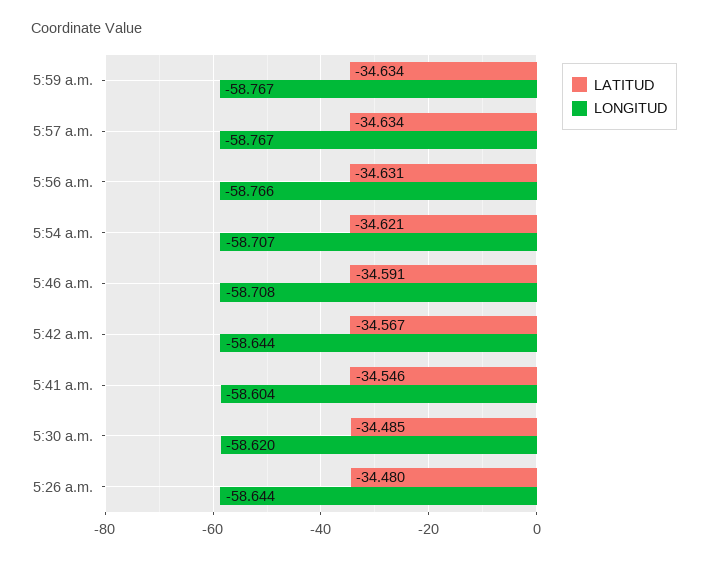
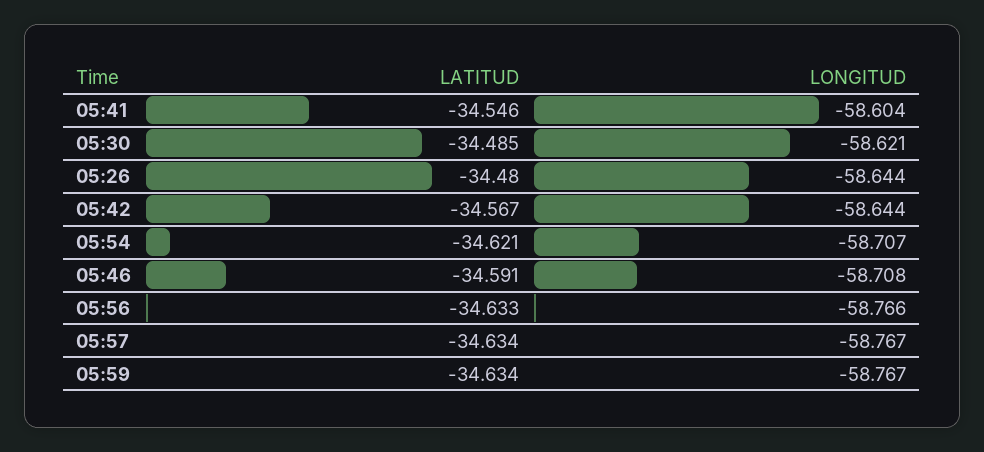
LATITUD, 5:56 a.m.: -34.631 -> -34.633
LONGITUD, 5:30 a.m.: -58.62 -> -58.621

